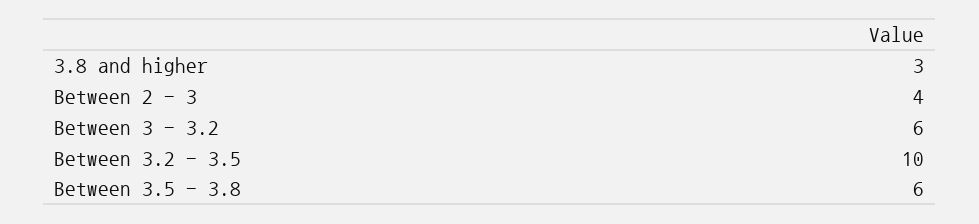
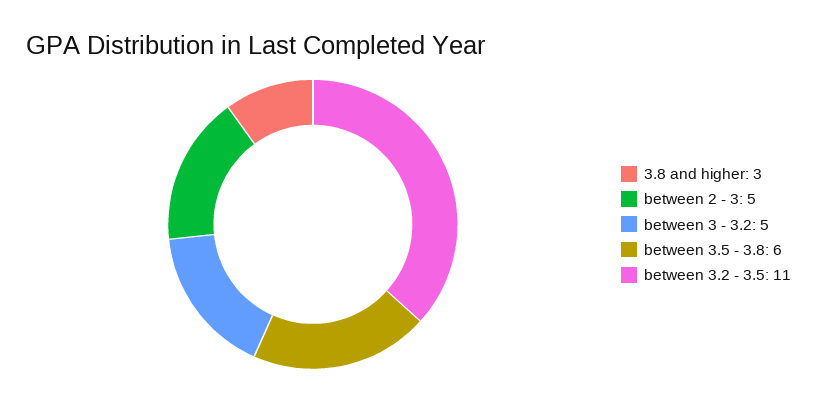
Between 2 - 3: 4 -> 5
Between 3 - 3.2: 6 -> 5
Between 3.2 - 3.5: 10 -> 11

